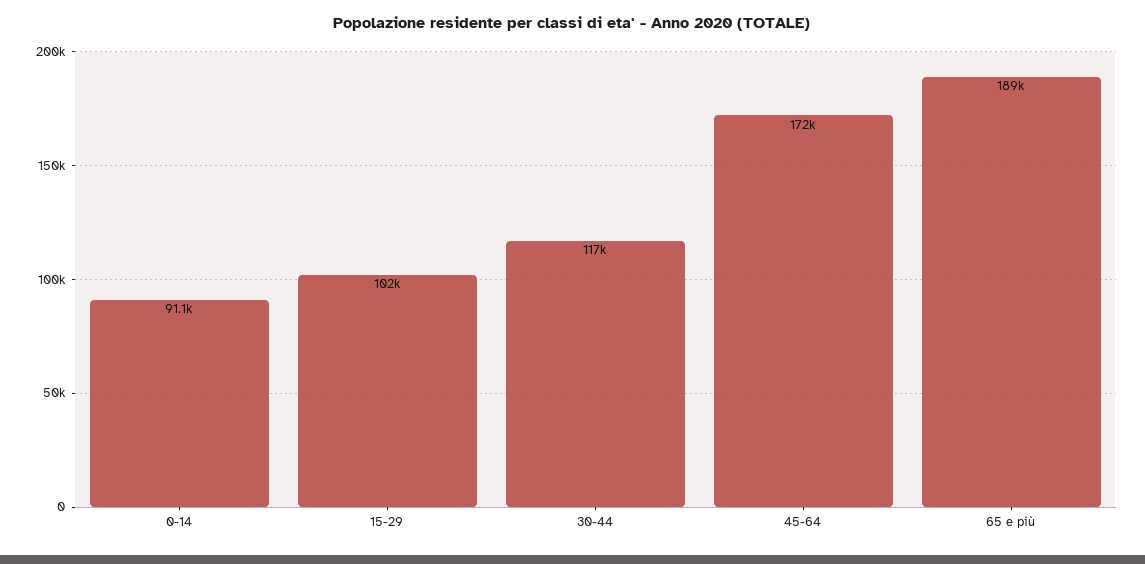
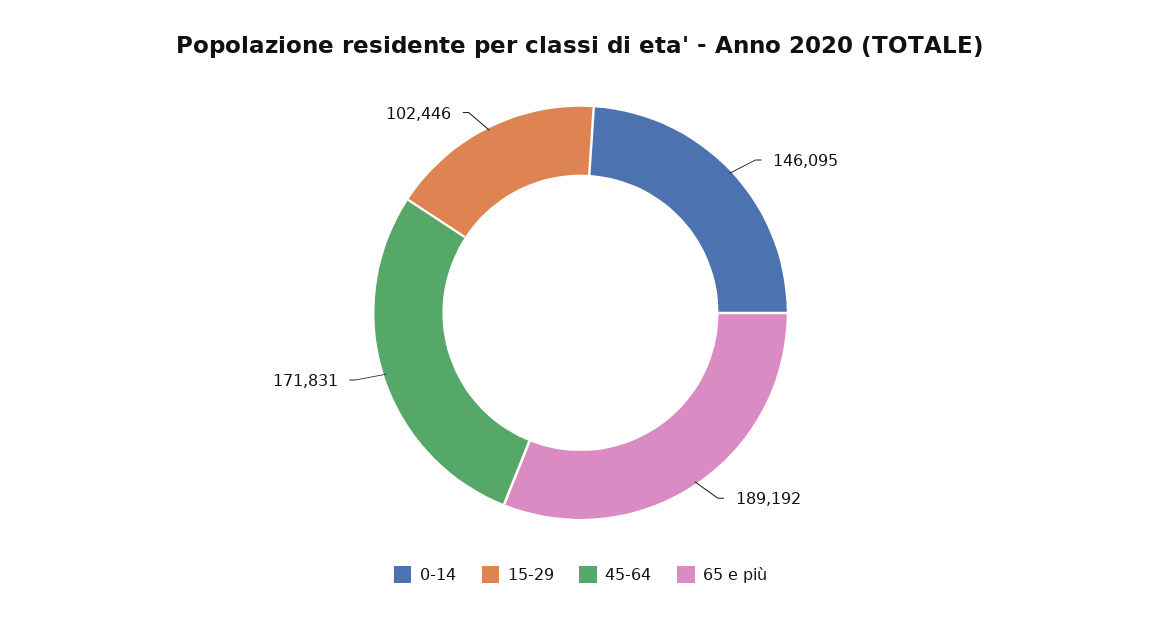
0-14: 91100 -> 146095
30-44: 117000 -> none

